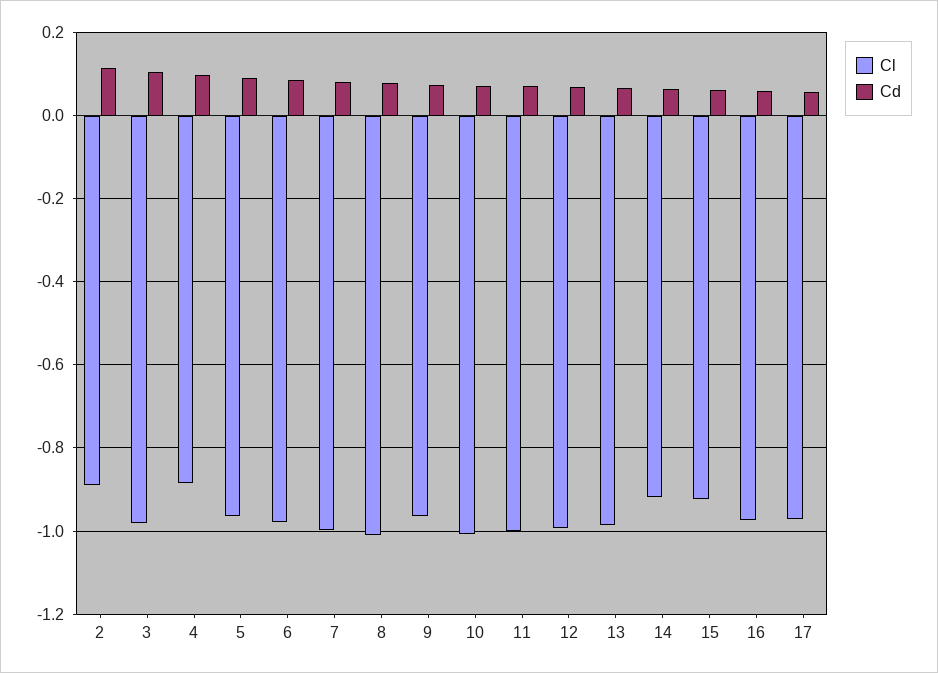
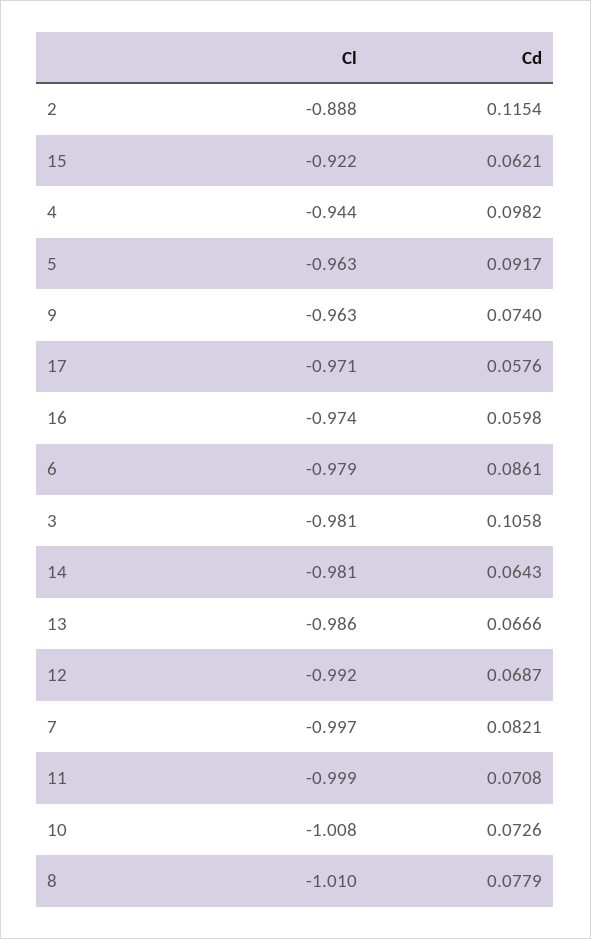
Cl, 4: -0.88 -> -0.944
Cl, 14: -0.92 -> -0.981

